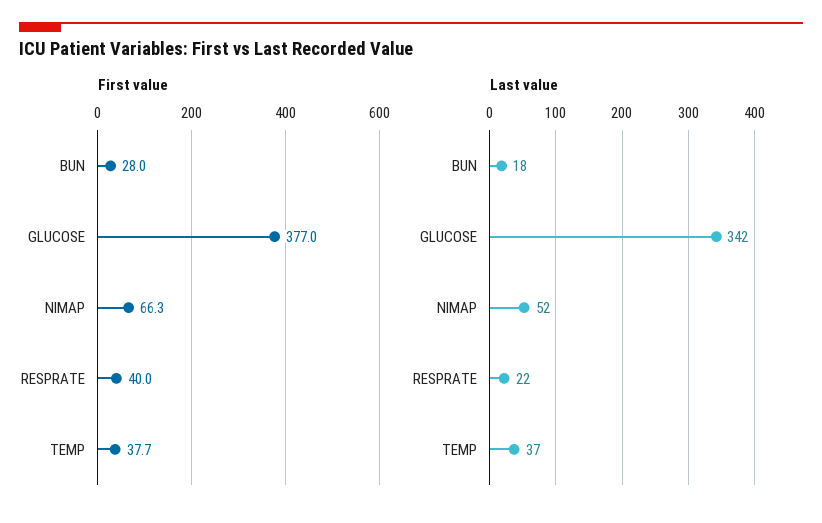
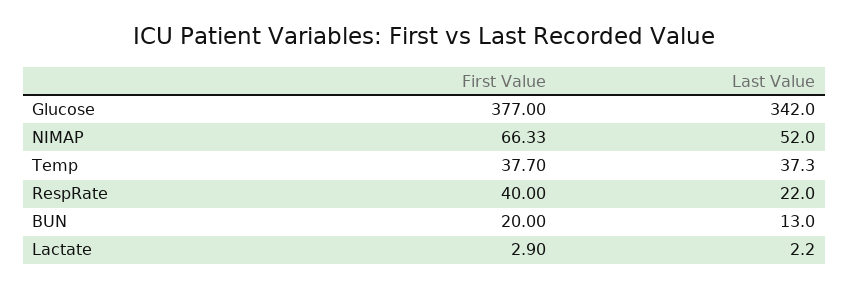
First value, BUN: 28 -> 20
Last value, BUN: 18 -> 13
First value, Lactate: none -> 2.9
Last value, Lactate: none -> 2.2

